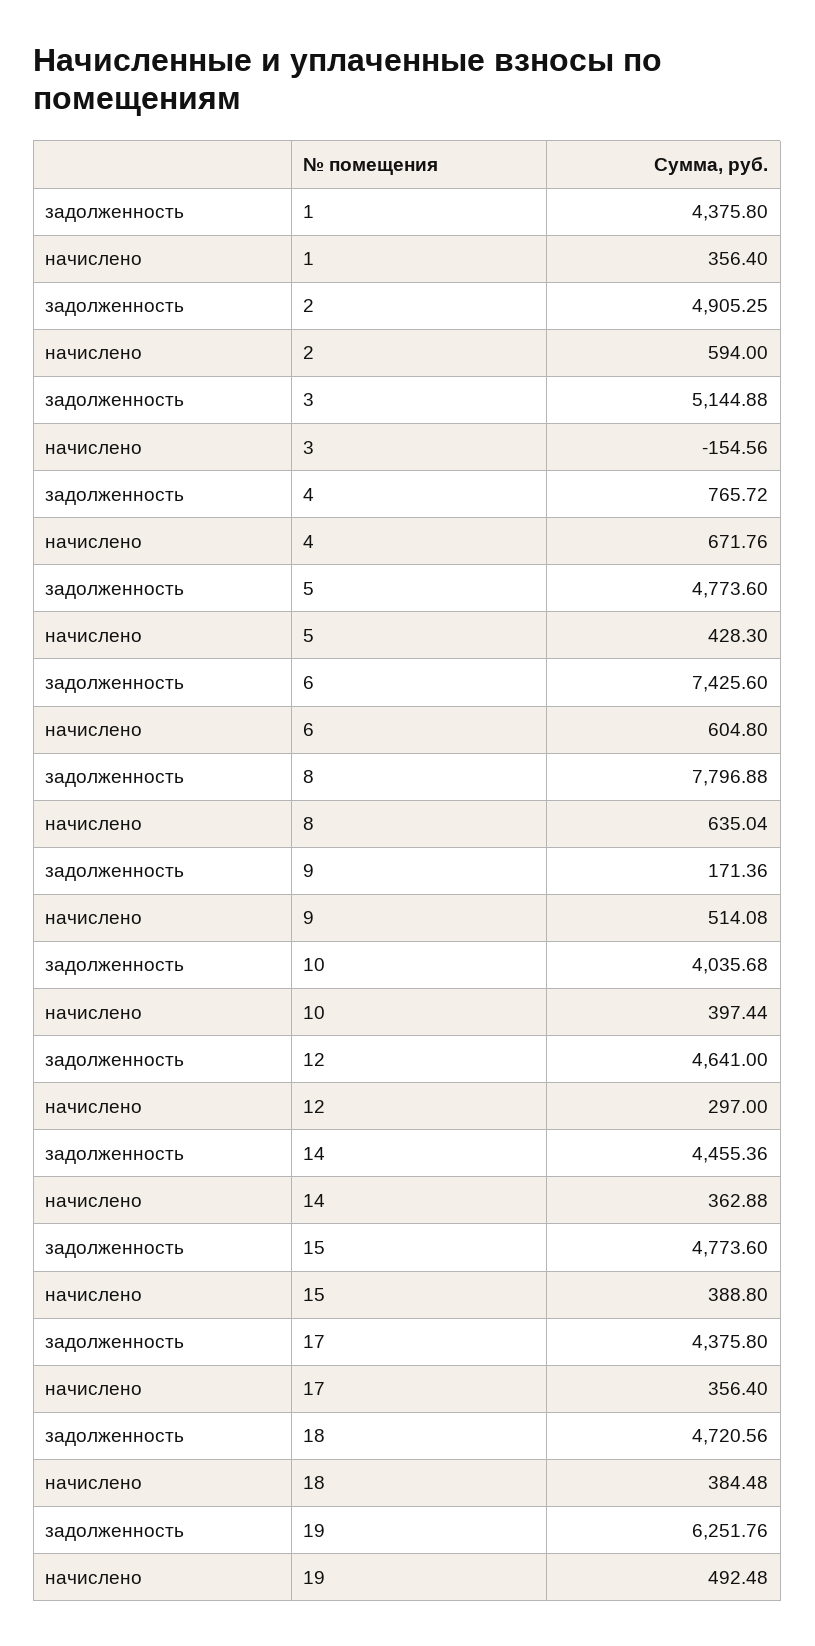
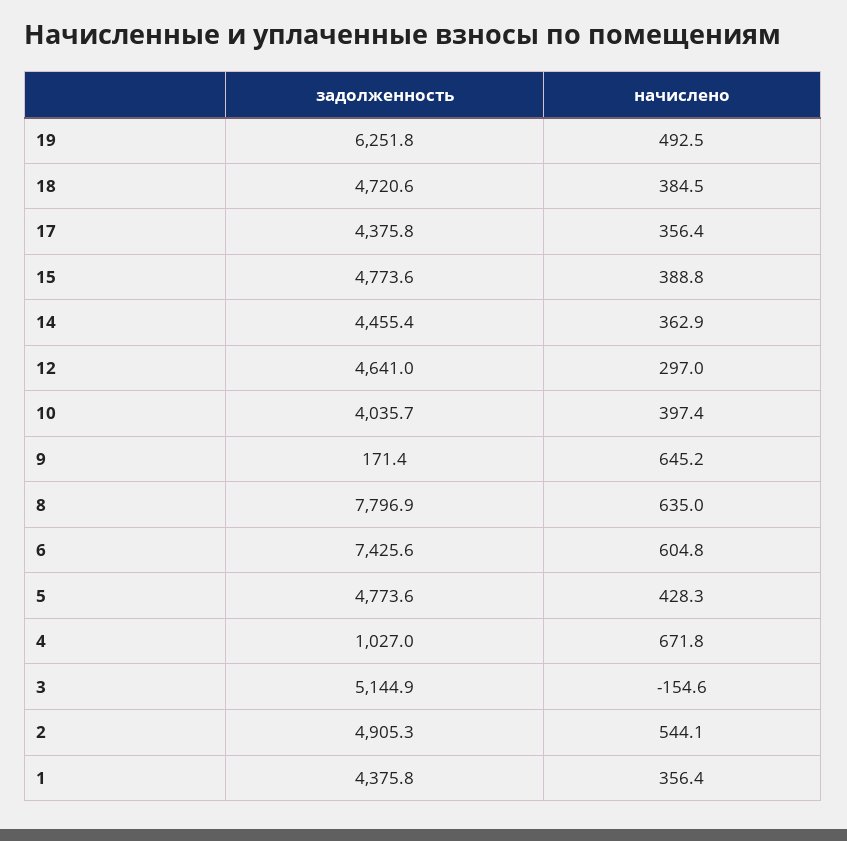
начислено, 2: 594 -> 544.1
задолженность, 4: 765.72 -> 1027
начислено, 9: 514.08 -> 645.2

